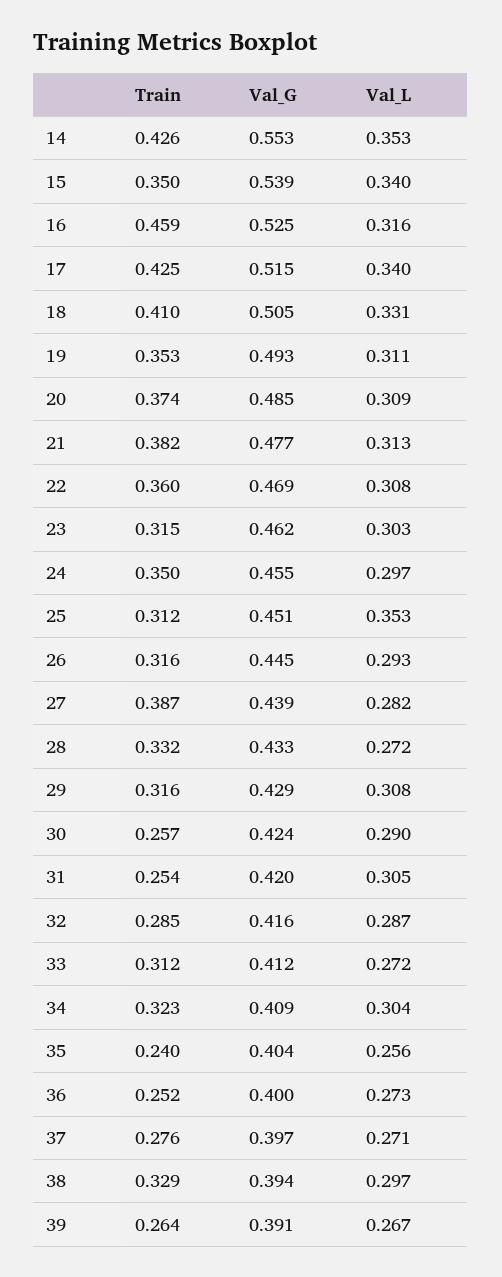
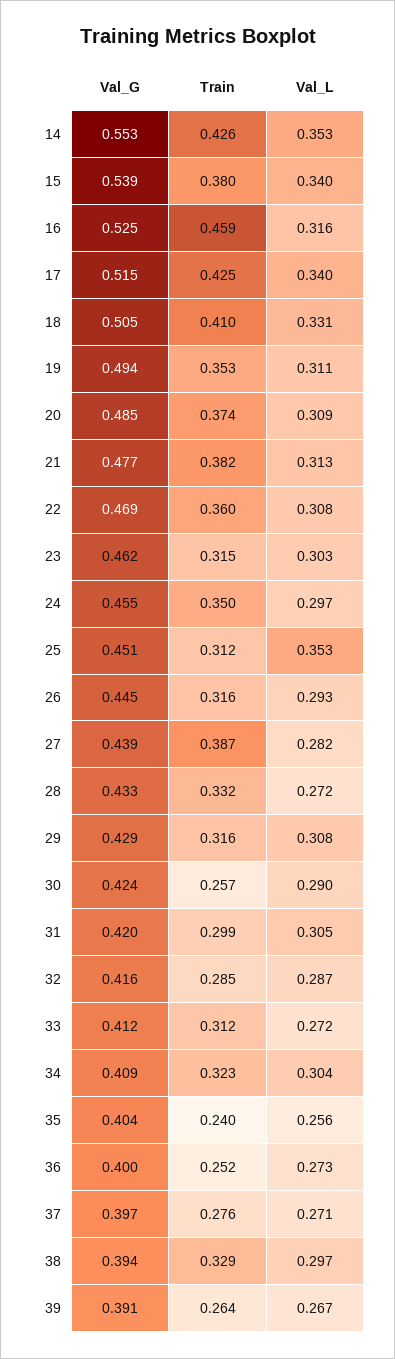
Train, 15: 0.35 -> 0.38
Val_G, 19: 0.493 -> 0.494
Train, 31: 0.254 -> 0.299

